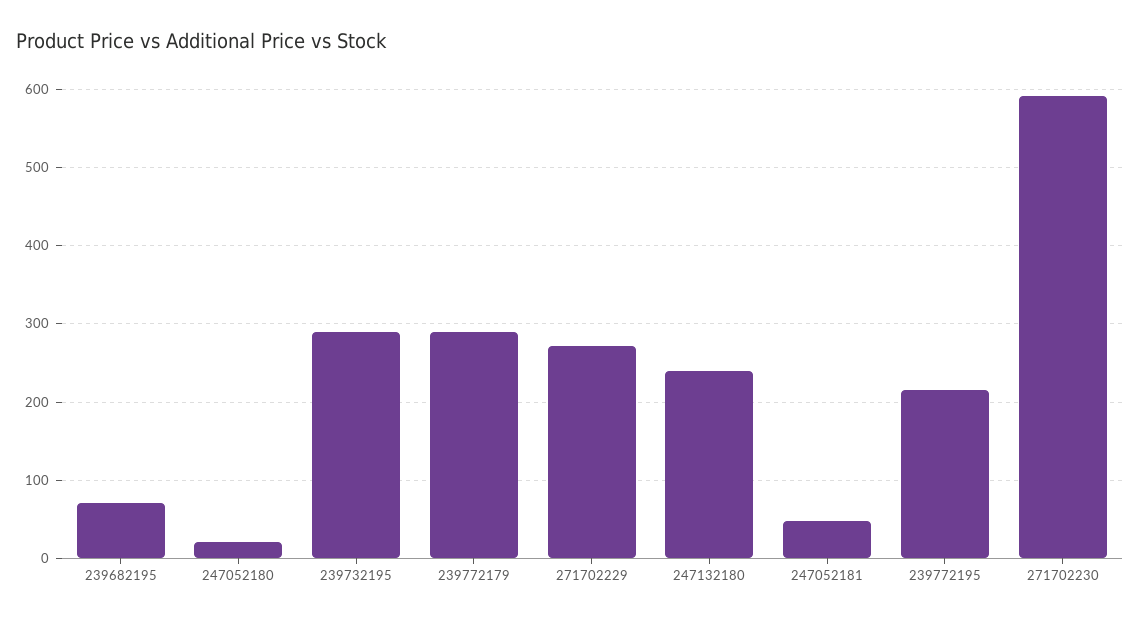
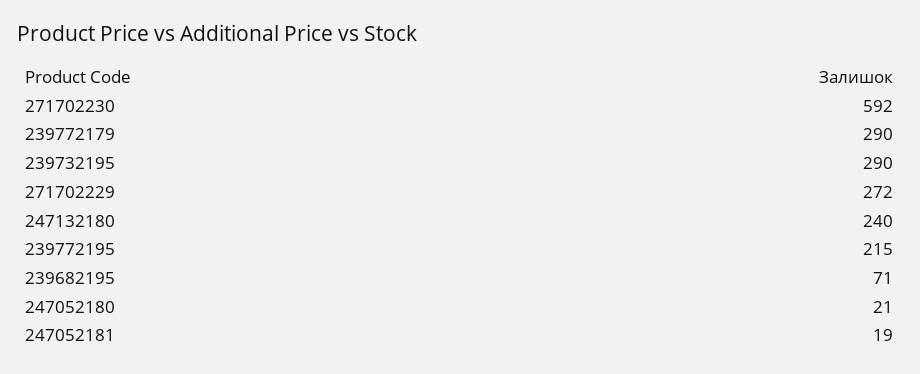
247052181: 50 -> 19

